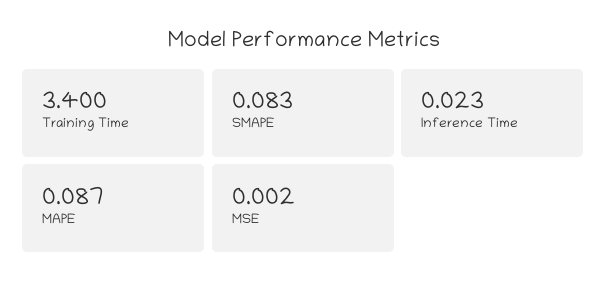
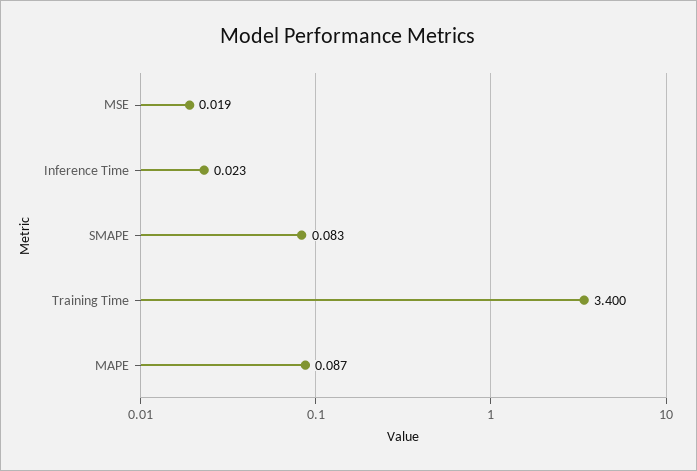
MSE: 0.002 -> 0.019

